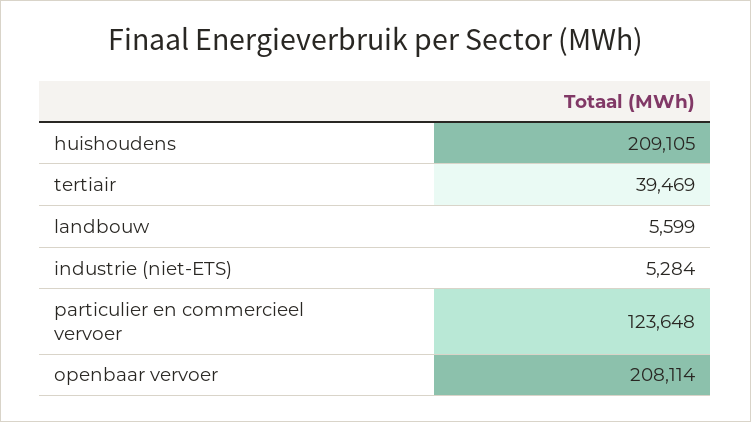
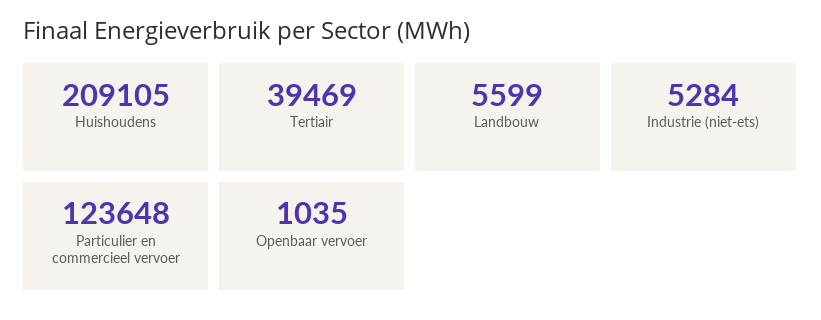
openbaar vervoer: 208114 -> 1035

